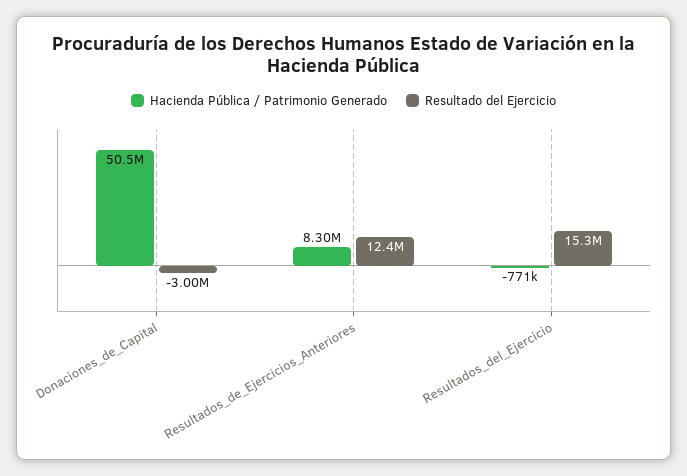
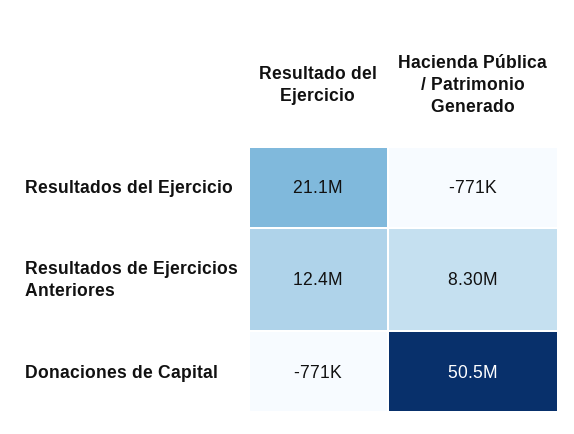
Resultado del Ejercicio, Donaciones_de_Capital: -3000000 -> -771000
Resultado del Ejercicio, Resultados_del_Ejercicio: 15300000 -> 21100000

